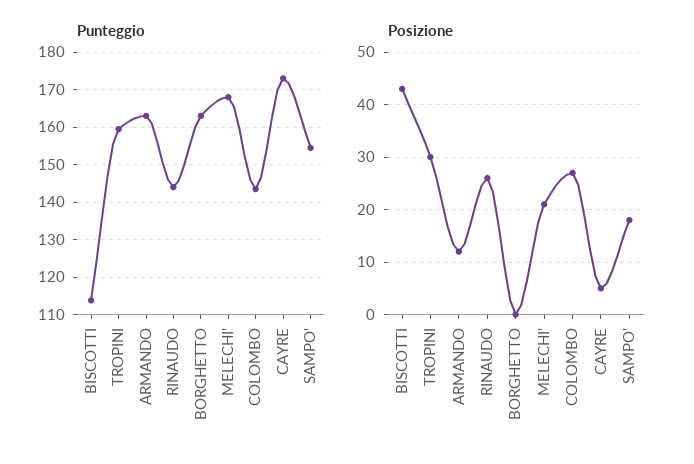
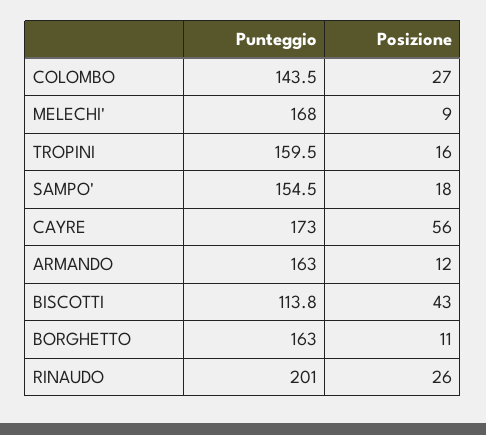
Punteggio, RINAUDO: 144 -> 201
Posizione, TROPINI: 30 -> 16
Posizione, BORGHETTO: 0 -> 11
Posizione, MELECHI': 20 -> 9
Posizione, CAYRE: 5 -> 56

